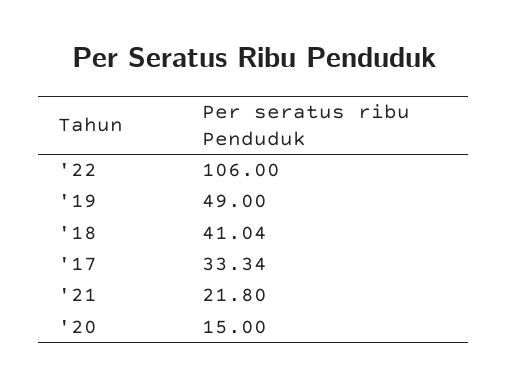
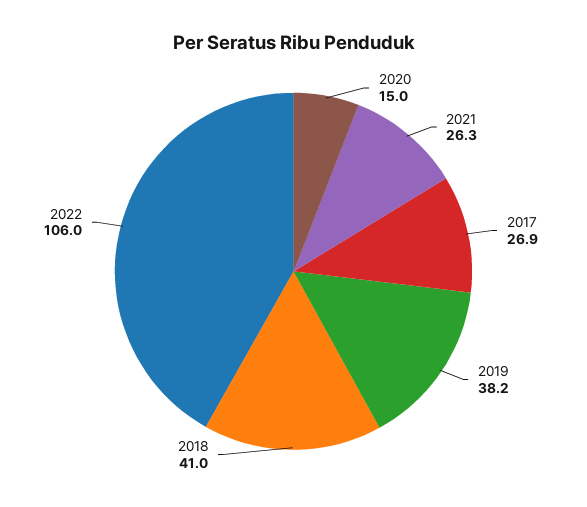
'19: 49 -> 38.2
'17: 33.34 -> 26.9
'21: 21.8 -> 26.3

